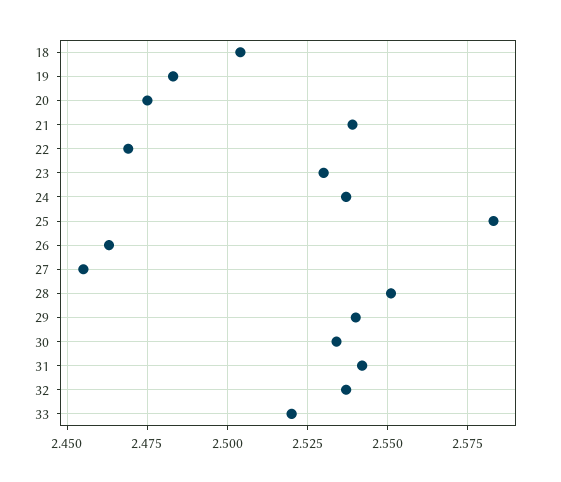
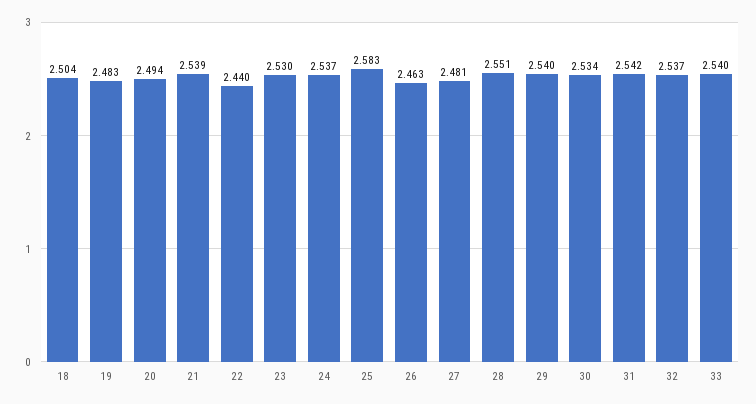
20: 2.475 -> 2.494
22: 2.47 -> 2.44
27: 2.455 -> 2.481
33: 2.52 -> 2.54

